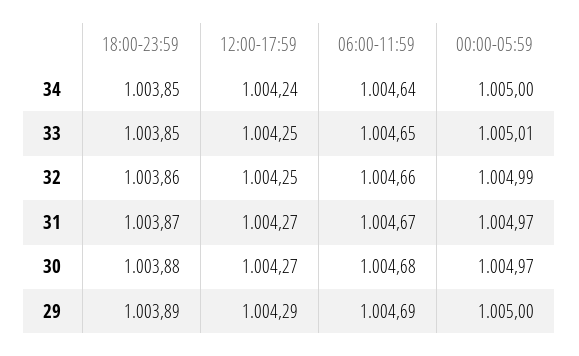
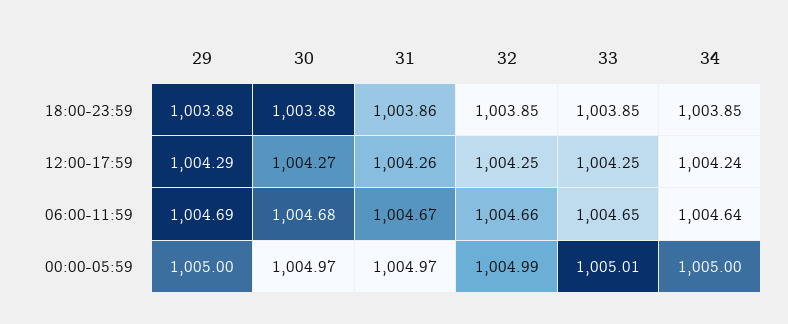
18:00-23:59, 32: 1003.86 -> 1003.85
18:00-23:59, 31: 1003.87 -> 1003.86
12:00-17:59, 31: 1004.27 -> 1004.26
18:00-23:59, 29: 1003.89 -> 1003.88

